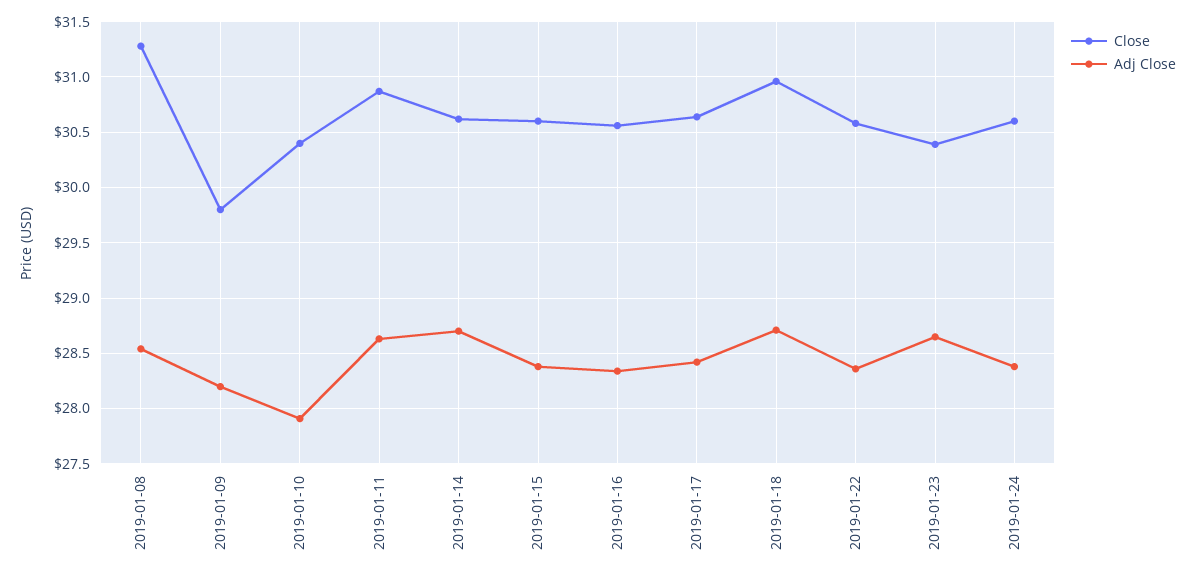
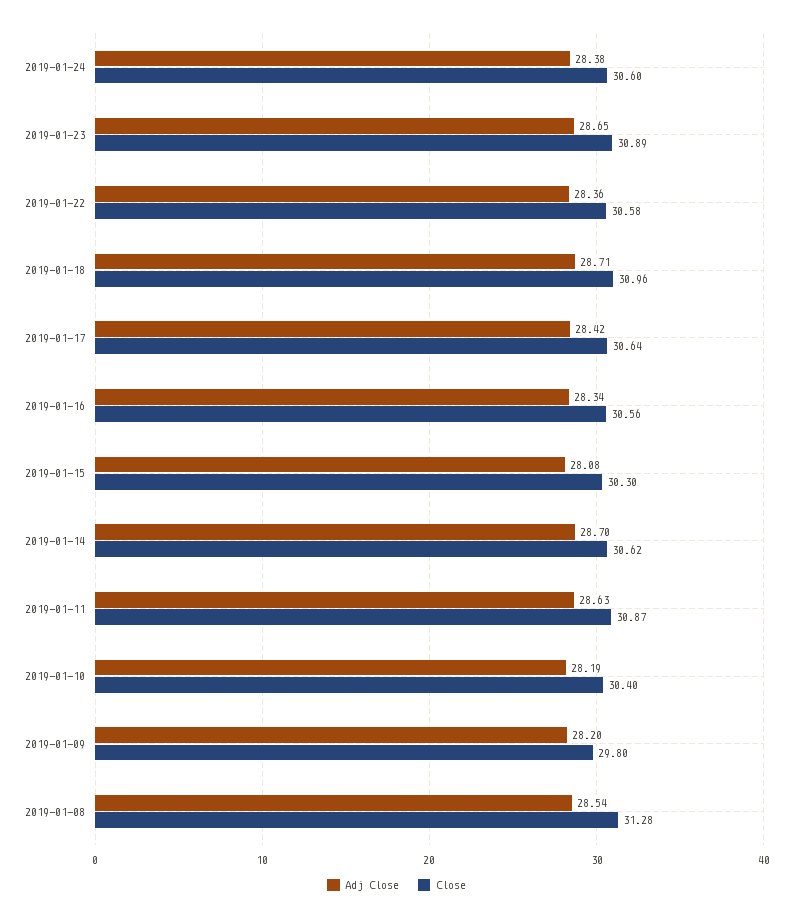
Adj Close, 2019-01-10: 27.9 -> 28.19
Close, 2019-01-15: 30.6 -> 30.3
Adj Close, 2019-01-15: 28.4 -> 28.08
Close, 2019-01-23: 30.4 -> 30.89

